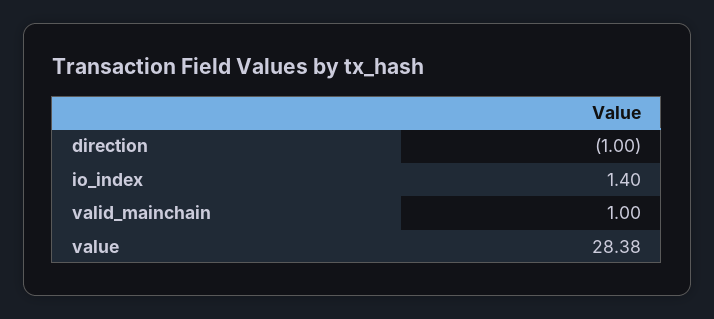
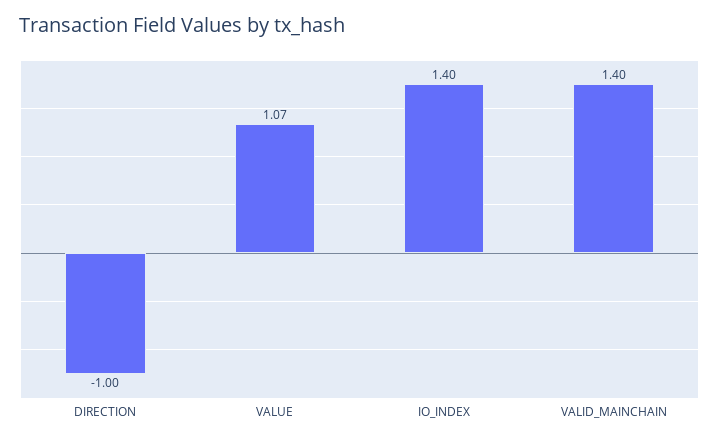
valid_mainchain: 1 -> 1.4
value: 28.38 -> 1.07

